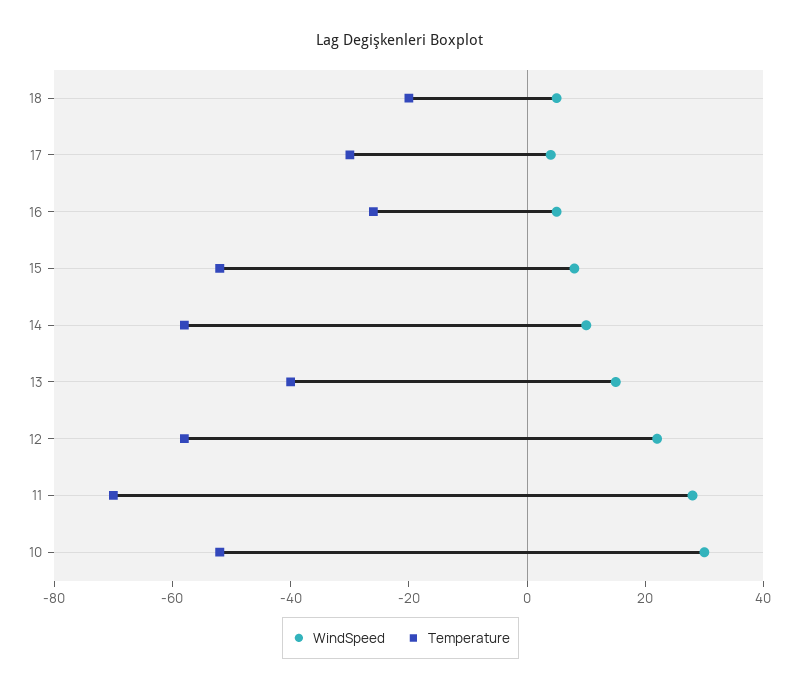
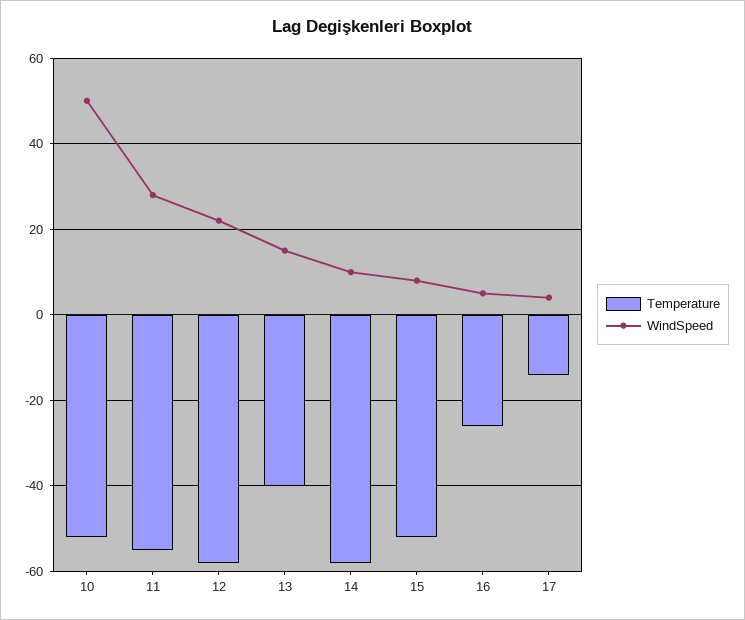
WindSpeed, 18: 5 -> none
Temperature, 18: -20 -> none
Temperature, 17: -30 -> -15
Temperature, 11: -70 -> -55
WindSpeed, 10: 30 -> 50

